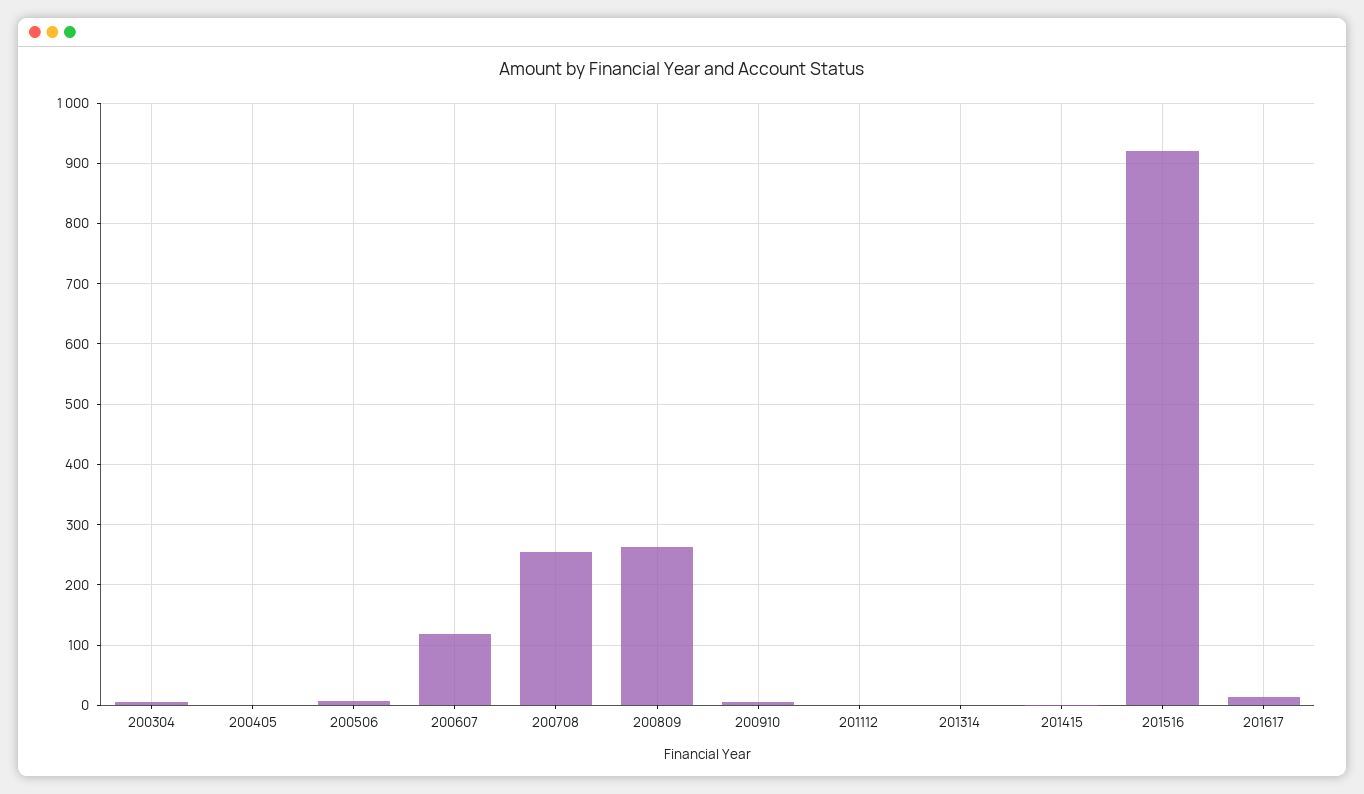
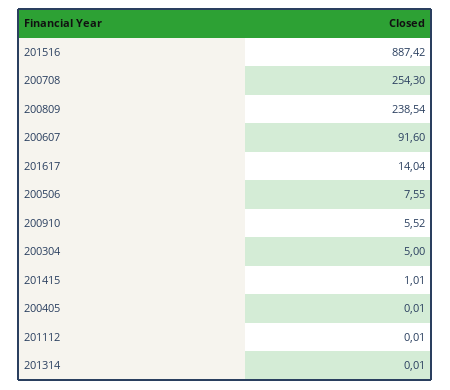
200607: 120 -> 91.6
200809: 260 -> 238.54
201516: 920 -> 887.42

